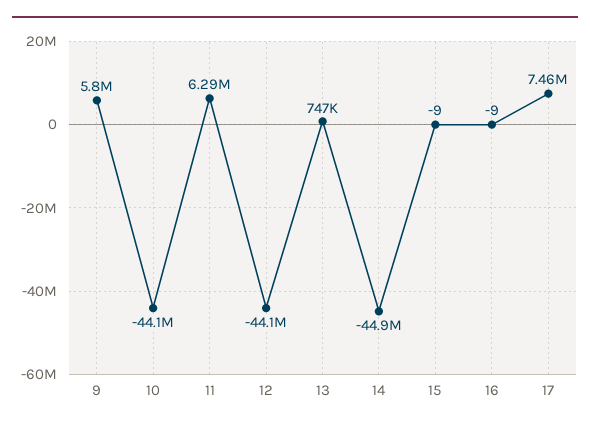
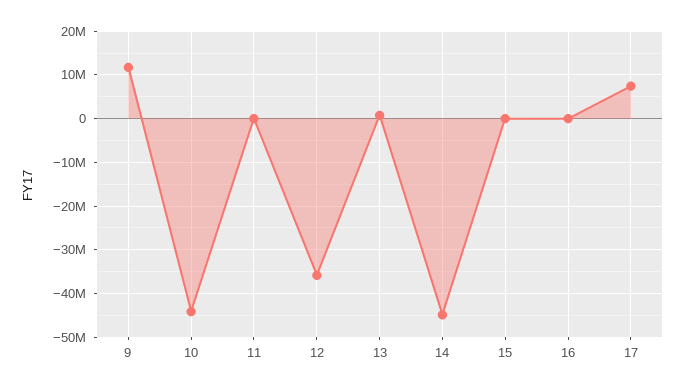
9: 5800000 -> 12000000
11: 6290000 -> 0
12: -44100000 -> -36000000

